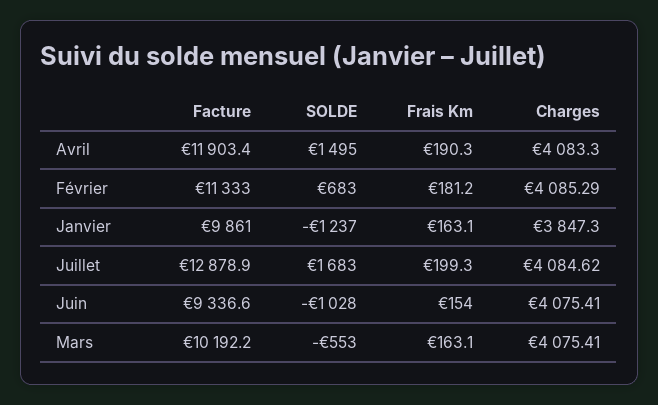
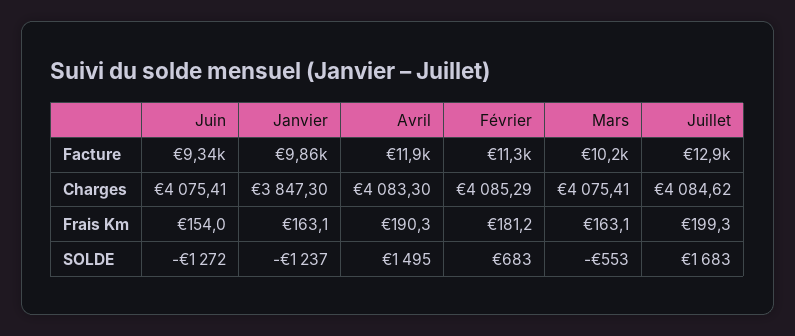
SOLDE, Juin: -1028 -> -1272

